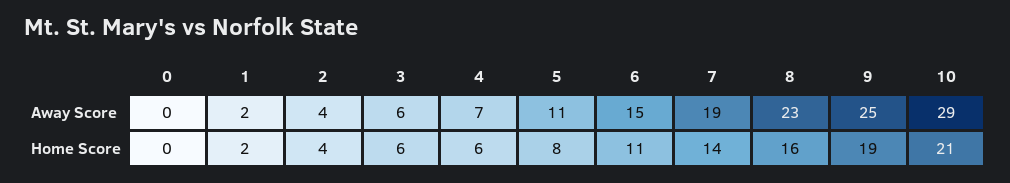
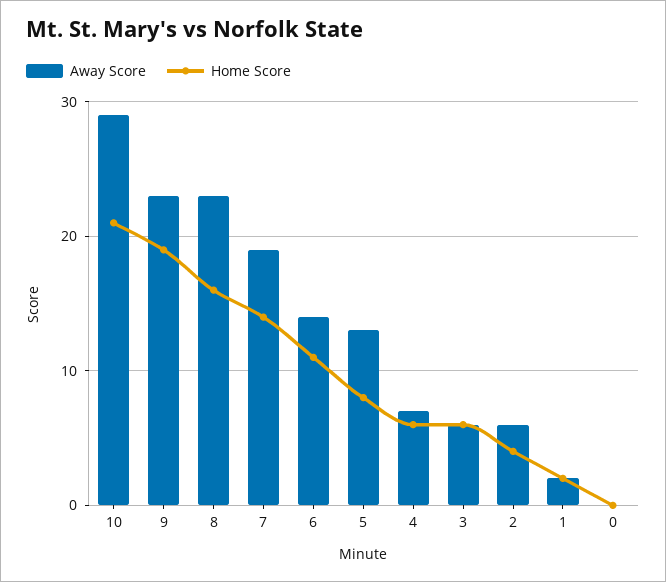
Away Score, 2: 4 -> 6
Away Score, 5: 11 -> 13
Away Score, 6: 15 -> 14
Away Score, 9: 25 -> 23

